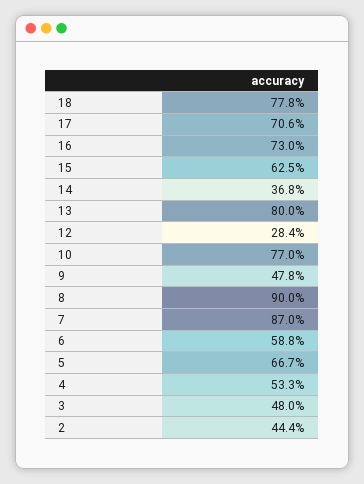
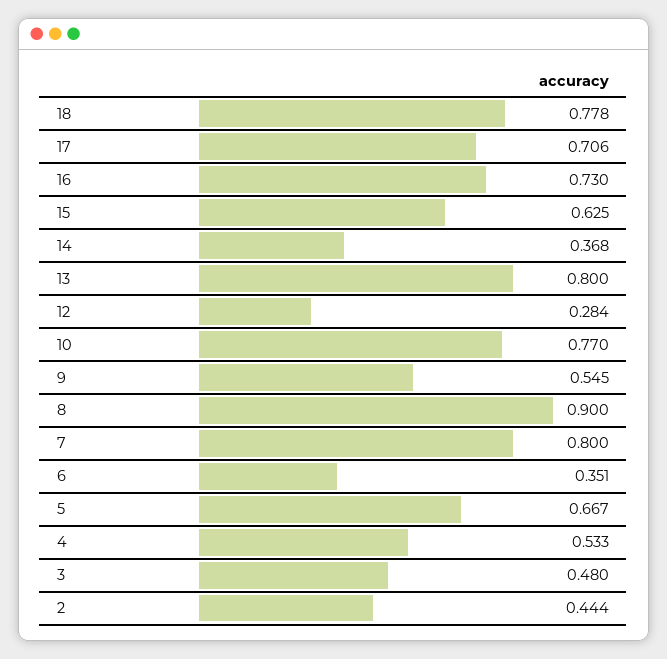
9: 0.478 -> 0.545
7: 0.87 -> 0.8
6: 0.588 -> 0.351

